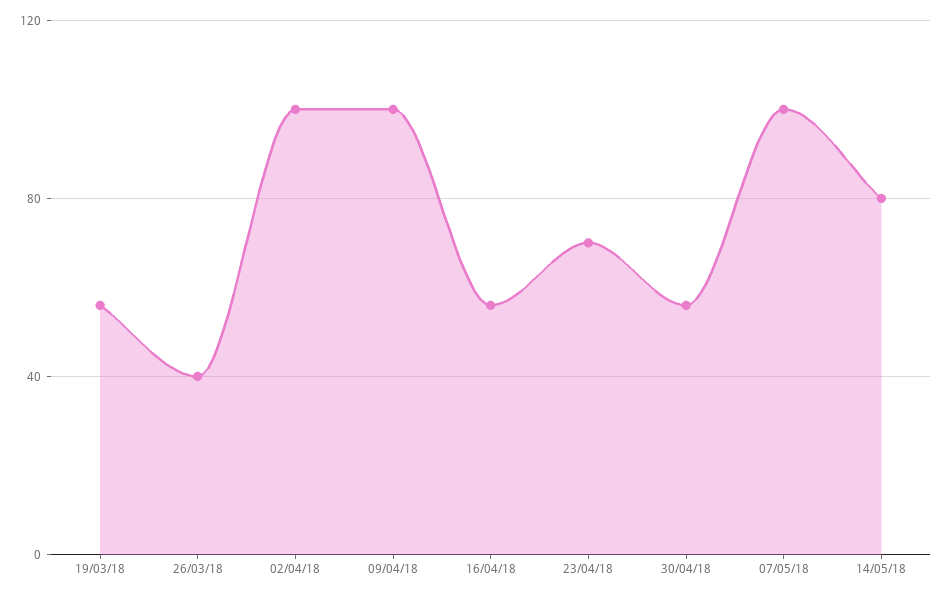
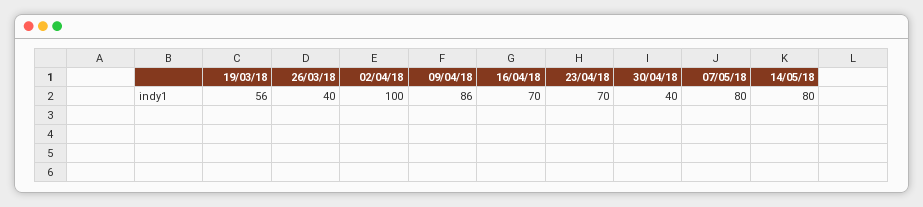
09/04/18: 100 -> 86
16/04/18: 55 -> 70
30/04/18: 55 -> 40
07/05/18: 100 -> 80

